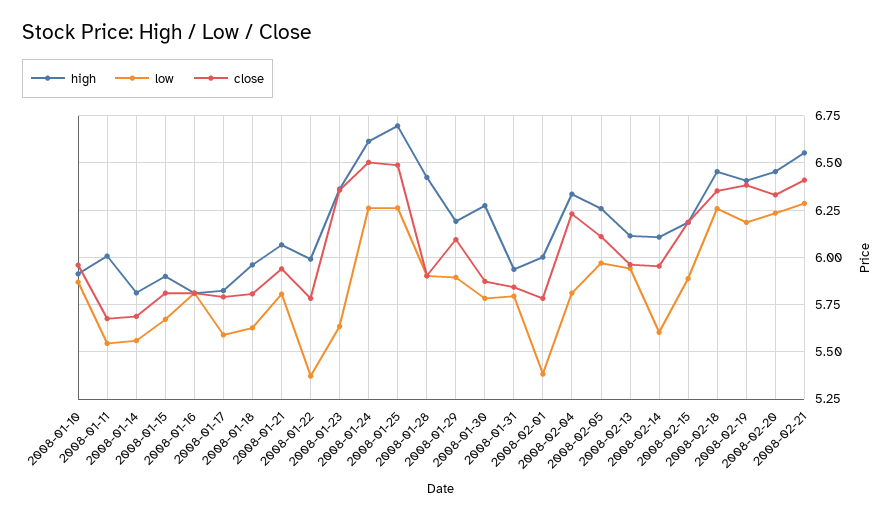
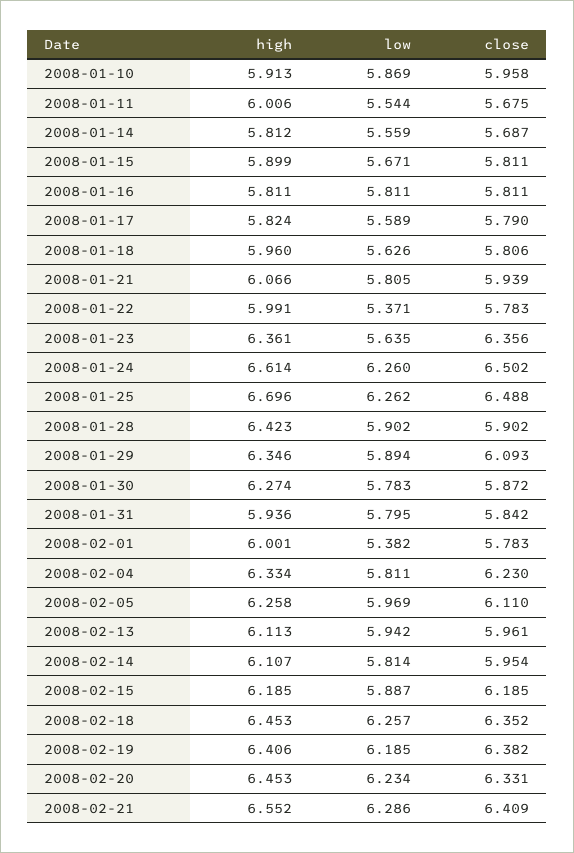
high, 2008-01-29: 6.2 -> 6.346
low, 2008-02-14: 5.6 -> 5.814

